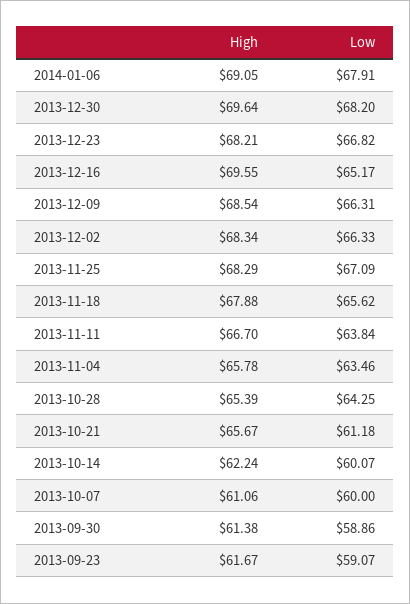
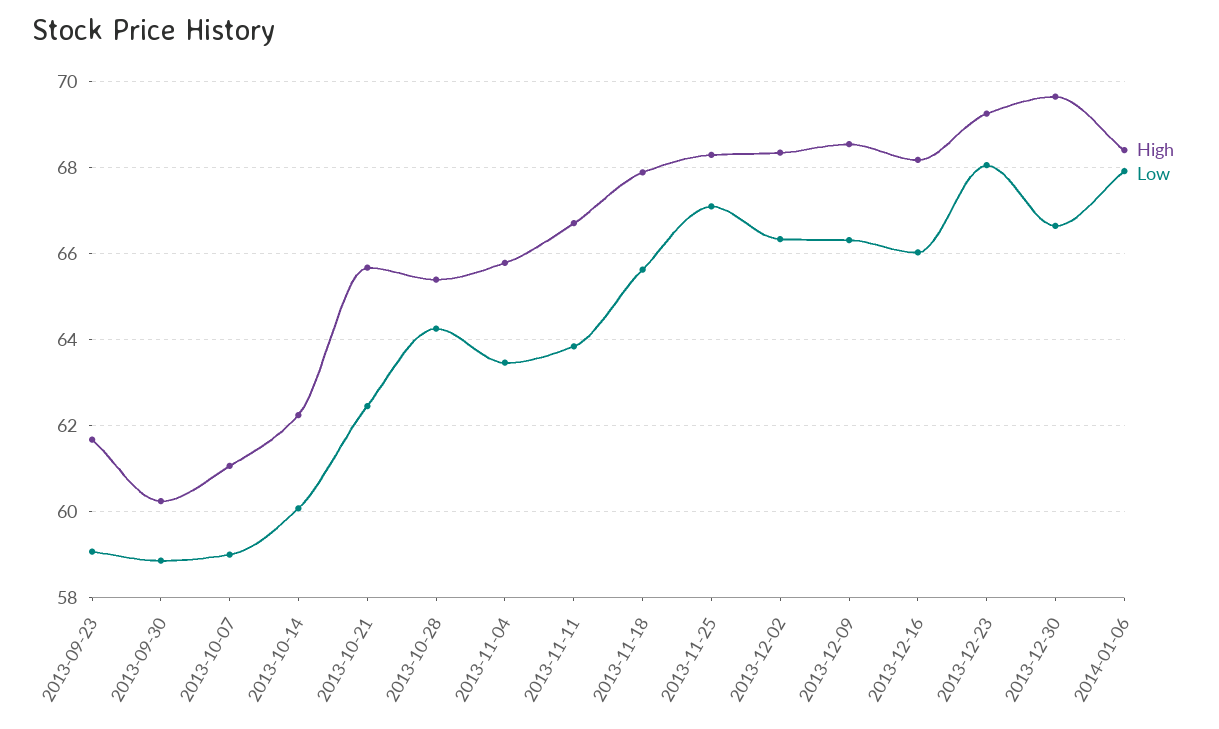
High, 2014-01-06: 69.05 -> 68.4
Low, 2013-12-30: 68.2 -> 66.6
High, 2013-12-23: 68.21 -> 69.2
Low, 2013-12-23: 66.82 -> 68
High, 2013-12-16: 69.55 -> 68.2
Low, 2013-12-16: 65.17 -> 66
Low, 2013-10-21: 61.18 -> 62.4
Low, 2013-10-07: 60 -> 59
High, 2013-09-30: 61.38 -> 60.2

